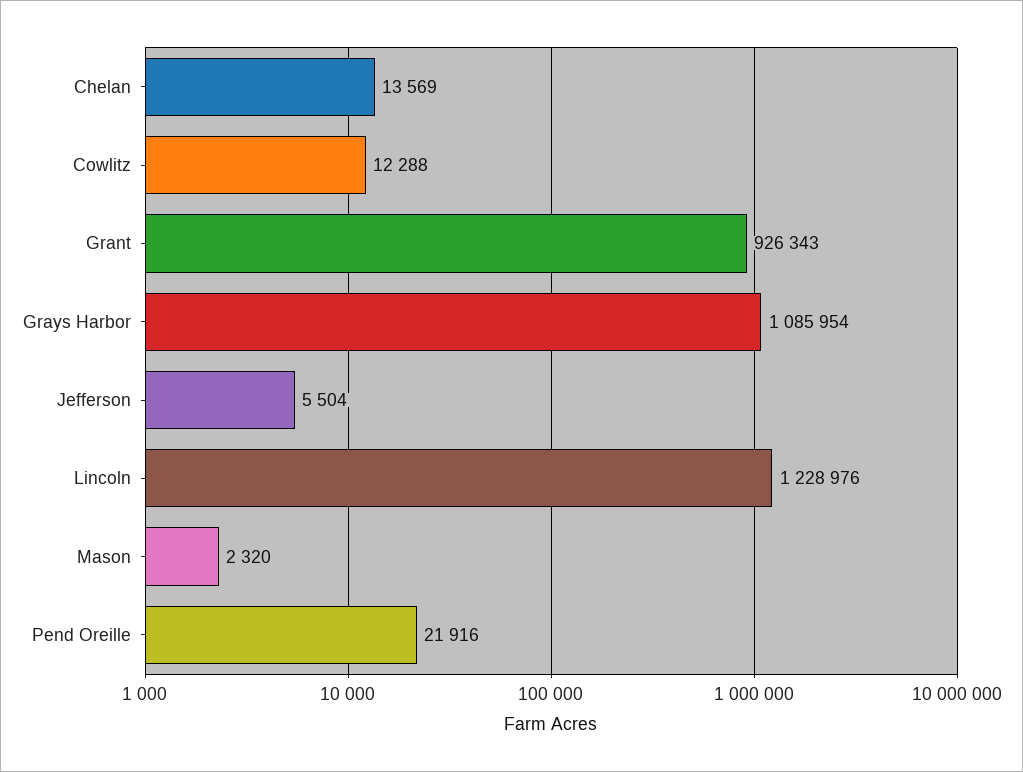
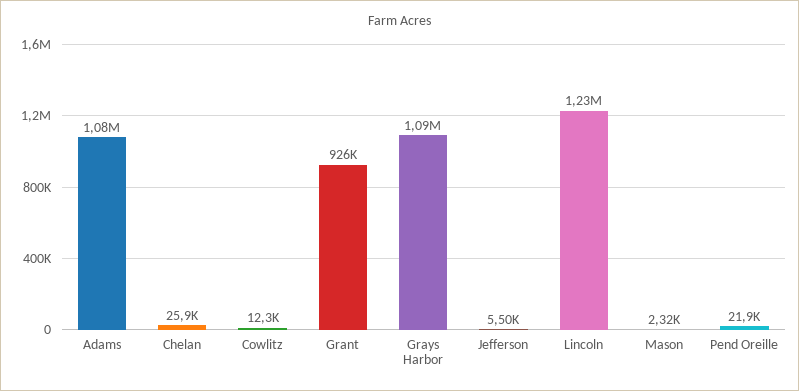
Chelan: 13569 -> 25900
Adams: none -> 1080000

